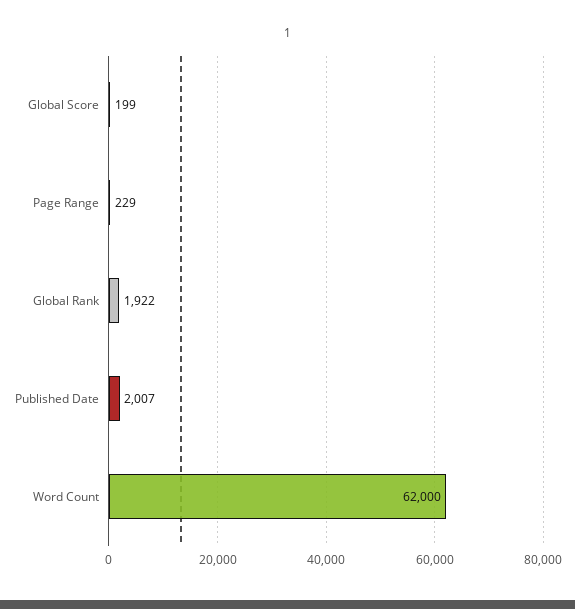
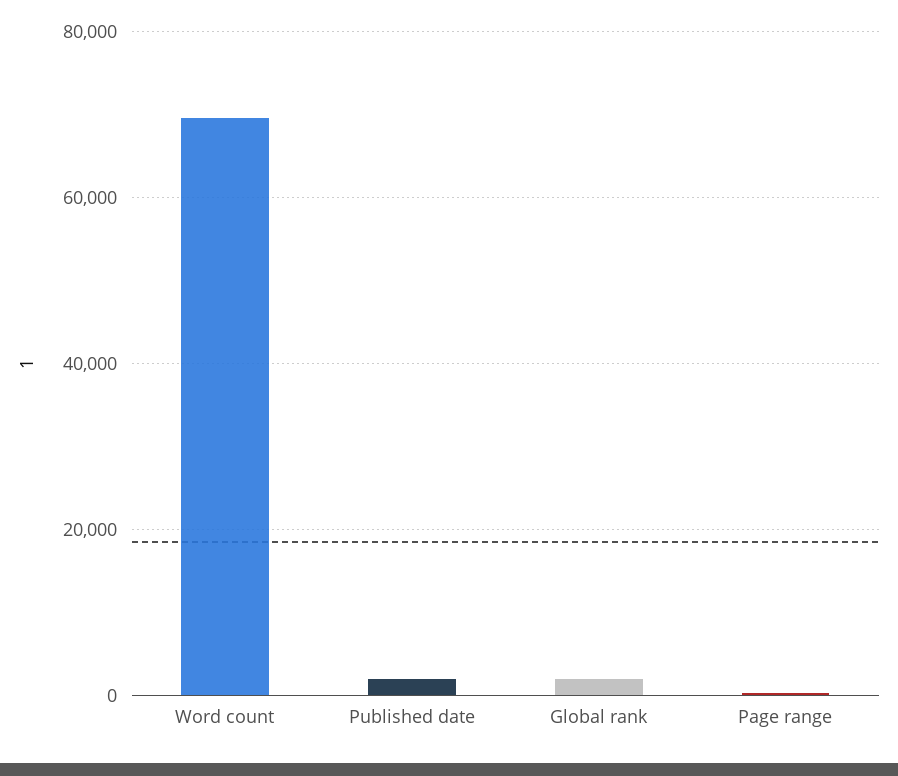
Global Score: 199 -> none
Word Count: 62000 -> 70000

